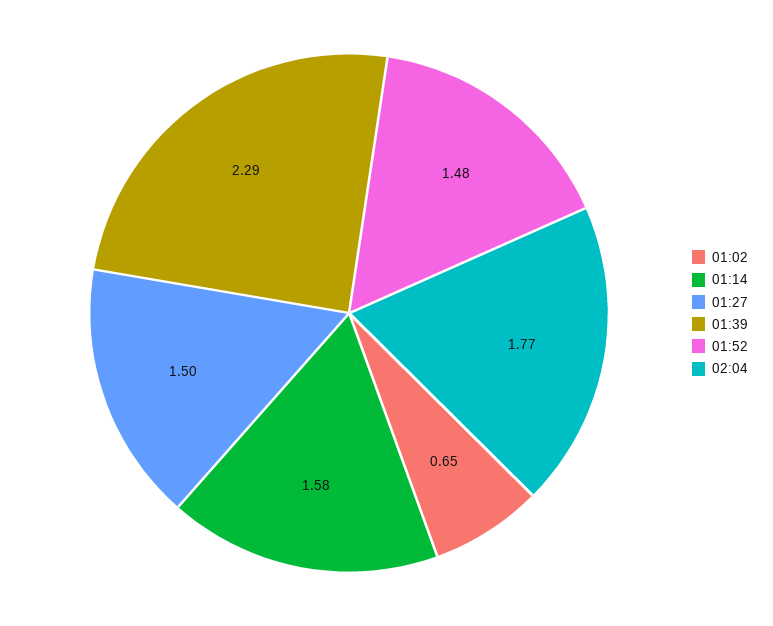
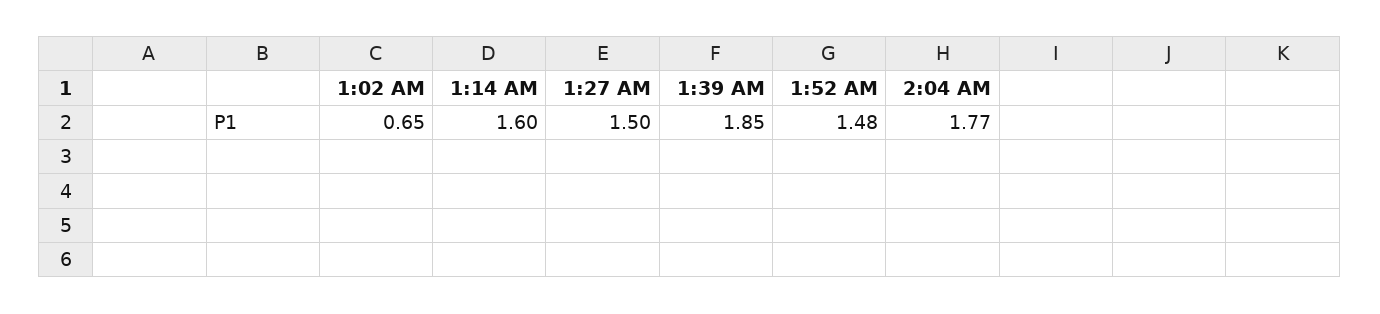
01:14: 1.58 -> 1.6
01:39: 2.29 -> 1.85

